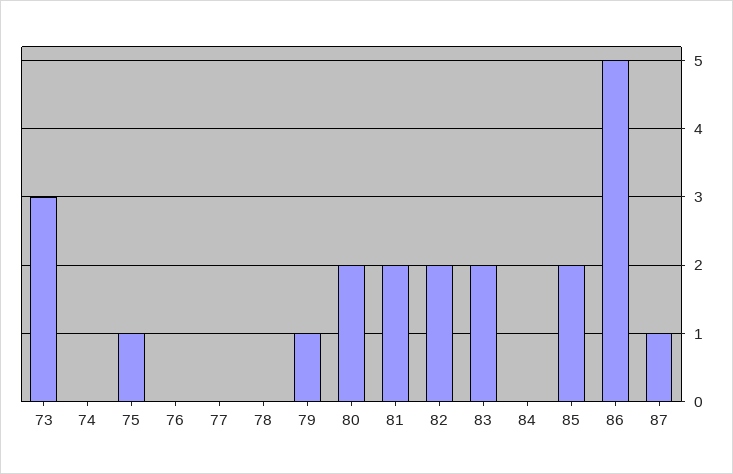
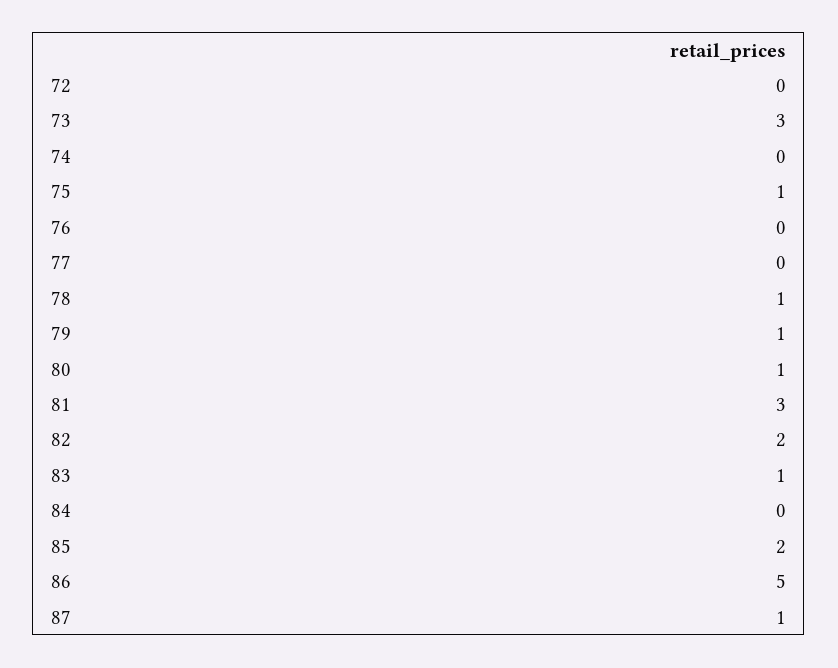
78: 0 -> 1
80: 2 -> 1
81: 2 -> 3
83: 2 -> 1
72: none -> 0

